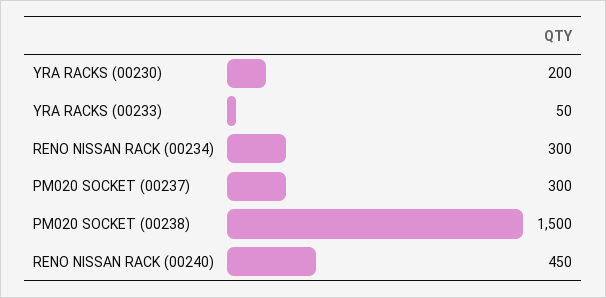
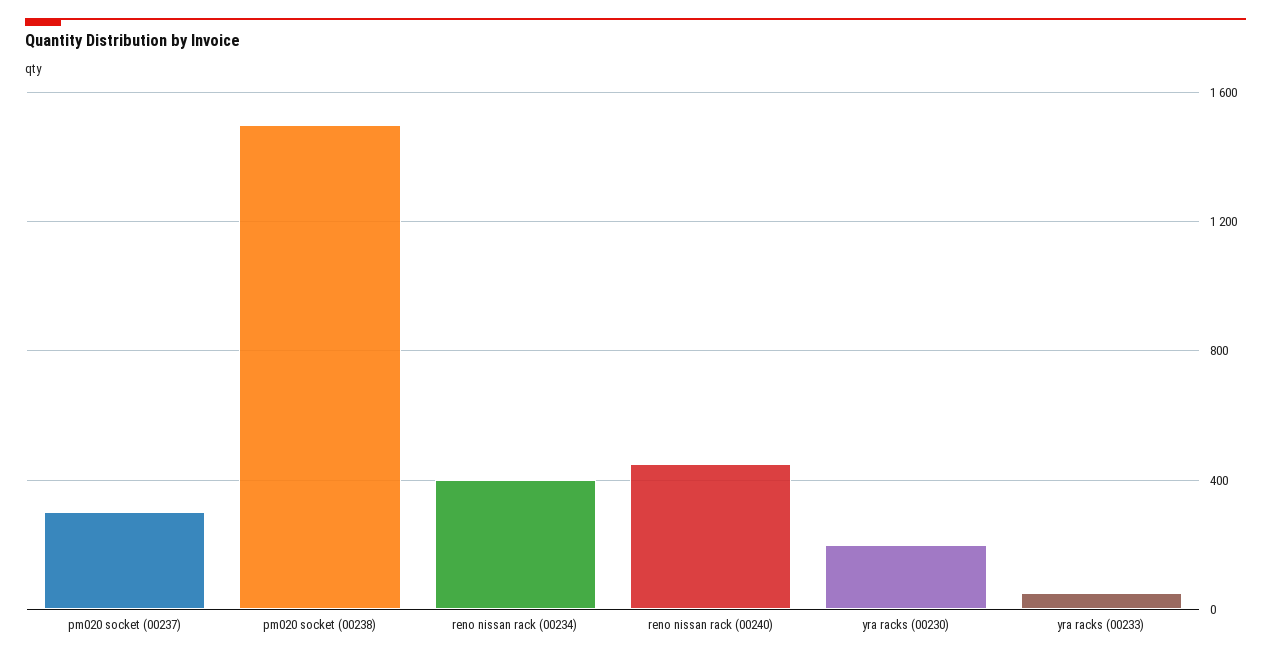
RENO NISSAN RACK (00234): 300 -> 400

